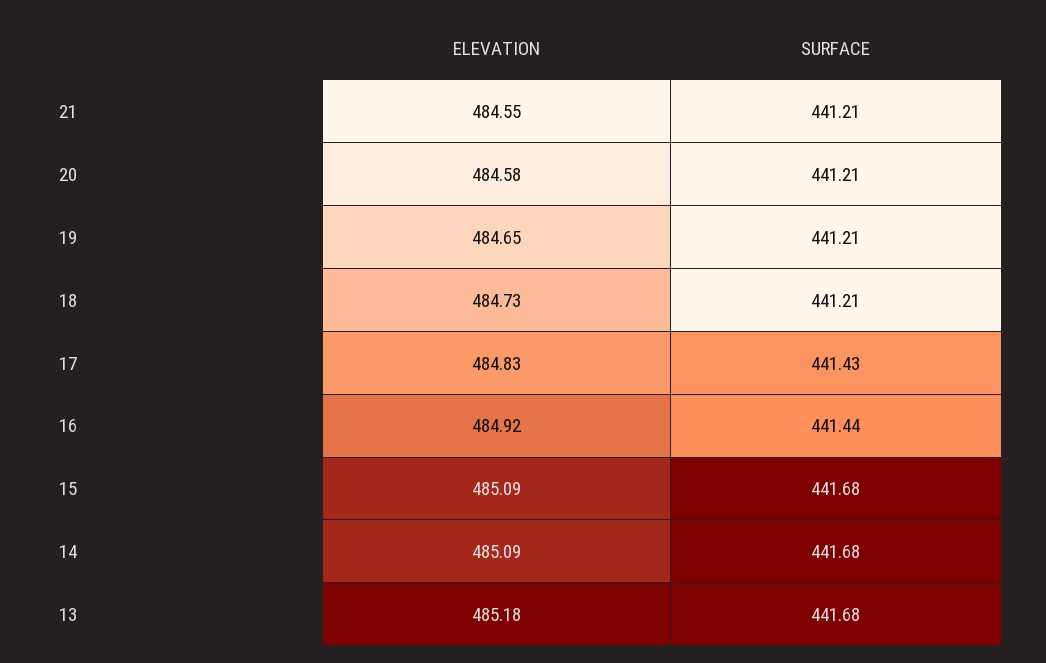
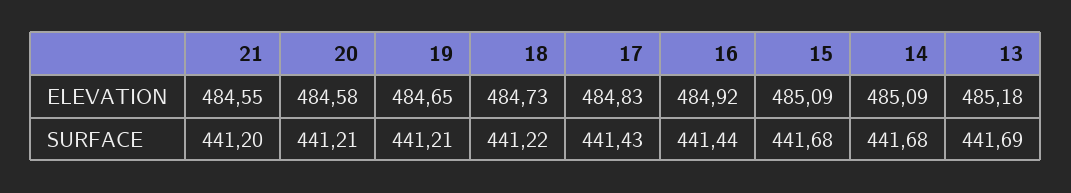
SURFACE, 21: 441.21 -> 441.2
SURFACE, 18: 441.21 -> 441.22
SURFACE, 13: 441.68 -> 441.69

